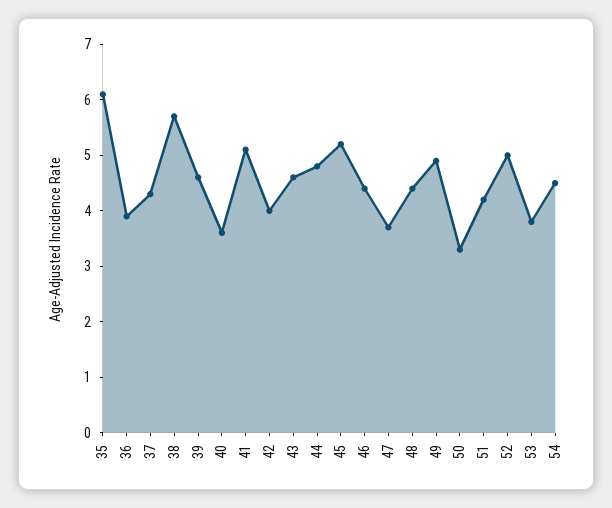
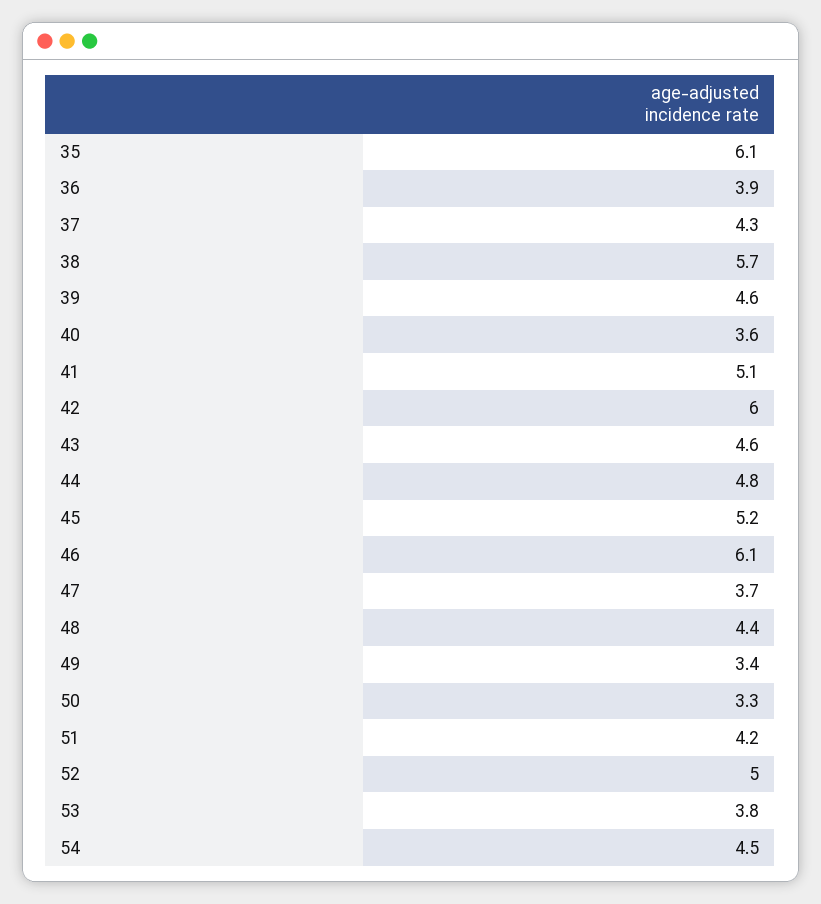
42: 4 -> 6
46: 4.5 -> 6.1
49: 5 -> 3.4

